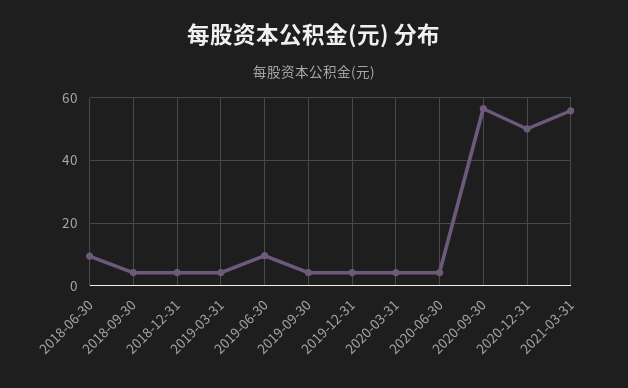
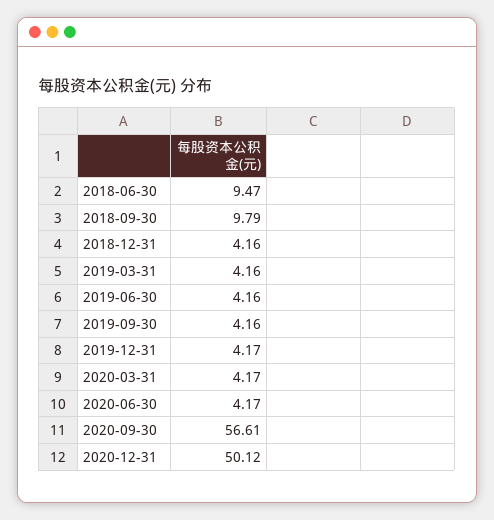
2018-09-30: 4 -> 9.79
2019-06-30: 10 -> 4.16
2021-03-31: 56 -> none

